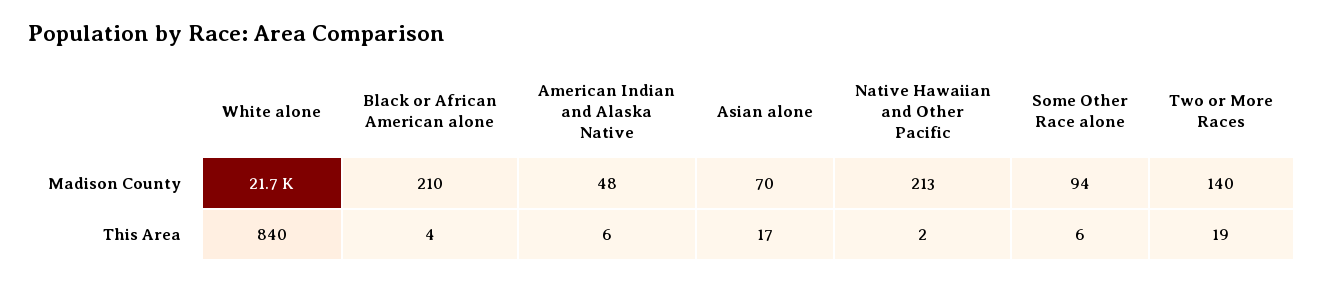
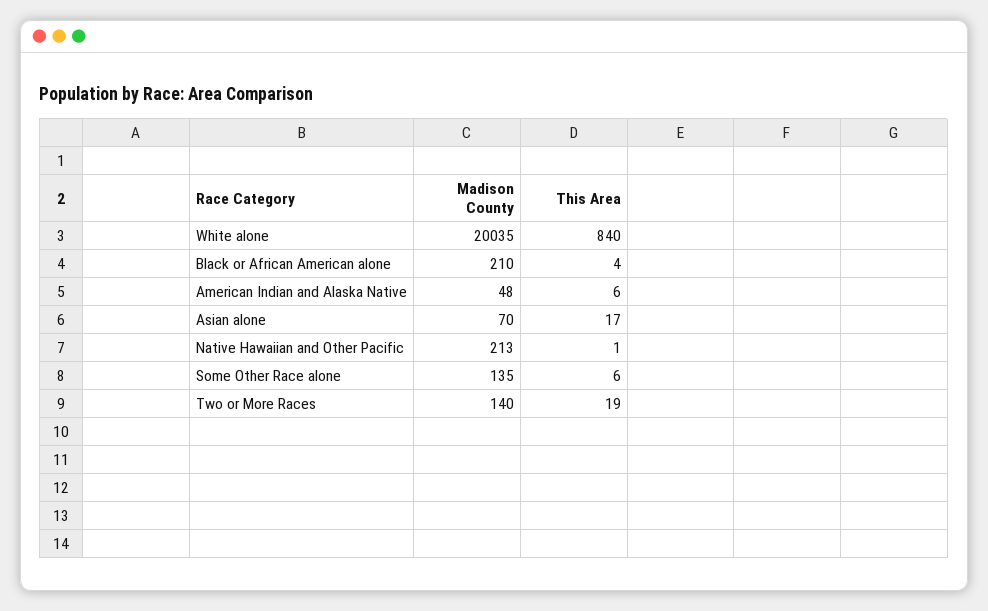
White alone, Madison County: 21700 -> 20035
Some Other Race alone, Madison County: 94 -> 135
Native Hawaiian and Other Pacific, This Area: 2 -> 1

